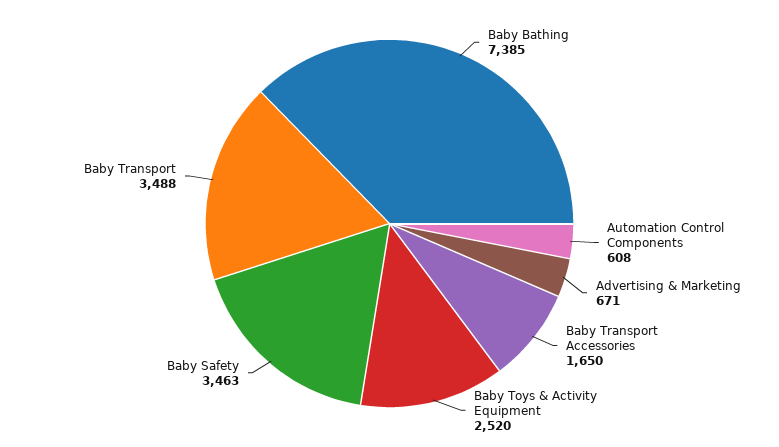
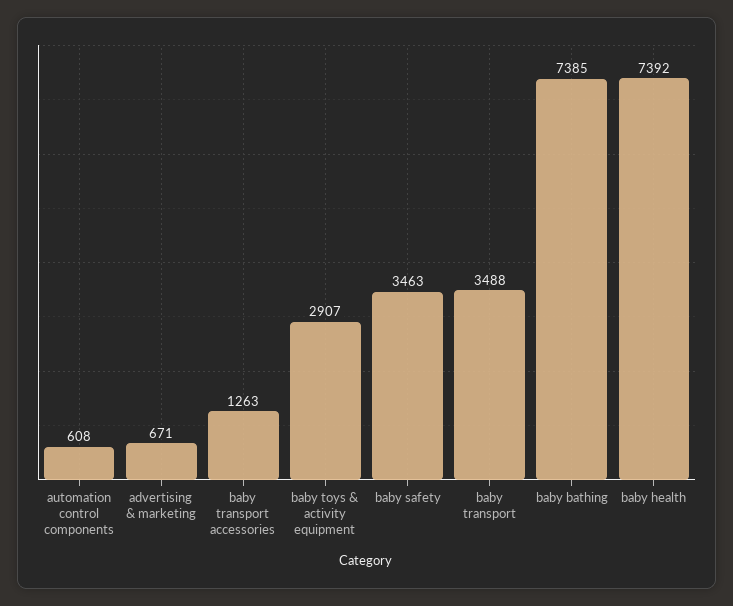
Baby Transport Accessories: 1650 -> 1263
Baby Toys & Activity Equipment: 2520 -> 2907
baby health: none -> 7392

